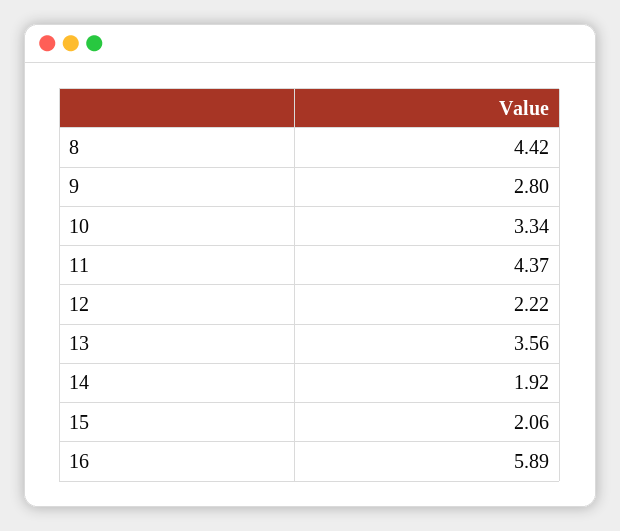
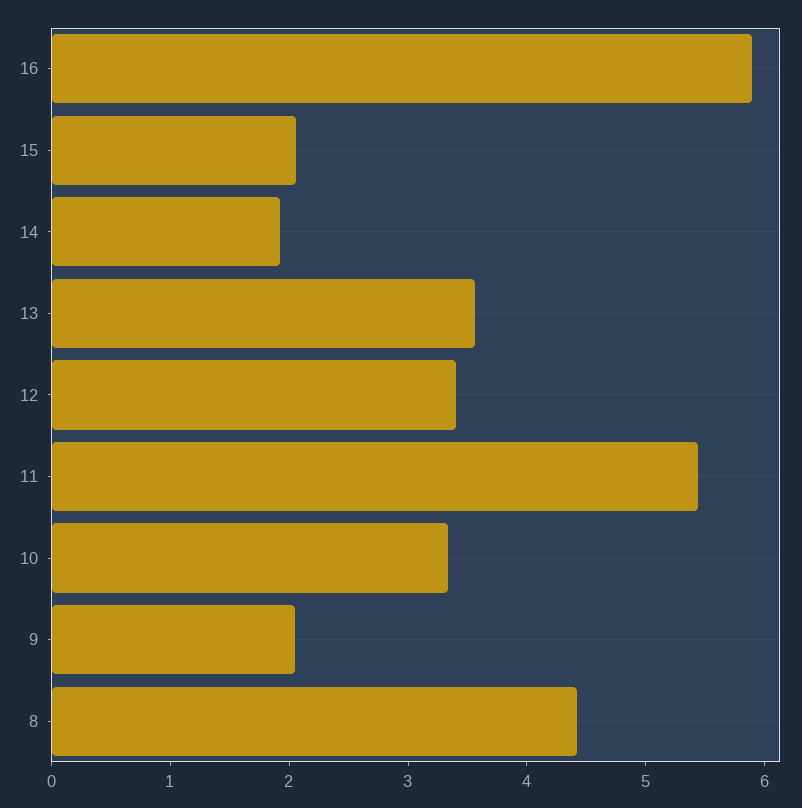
9: 2.8 -> 2
11: 4.37 -> 5.4
12: 2.22 -> 3.4

